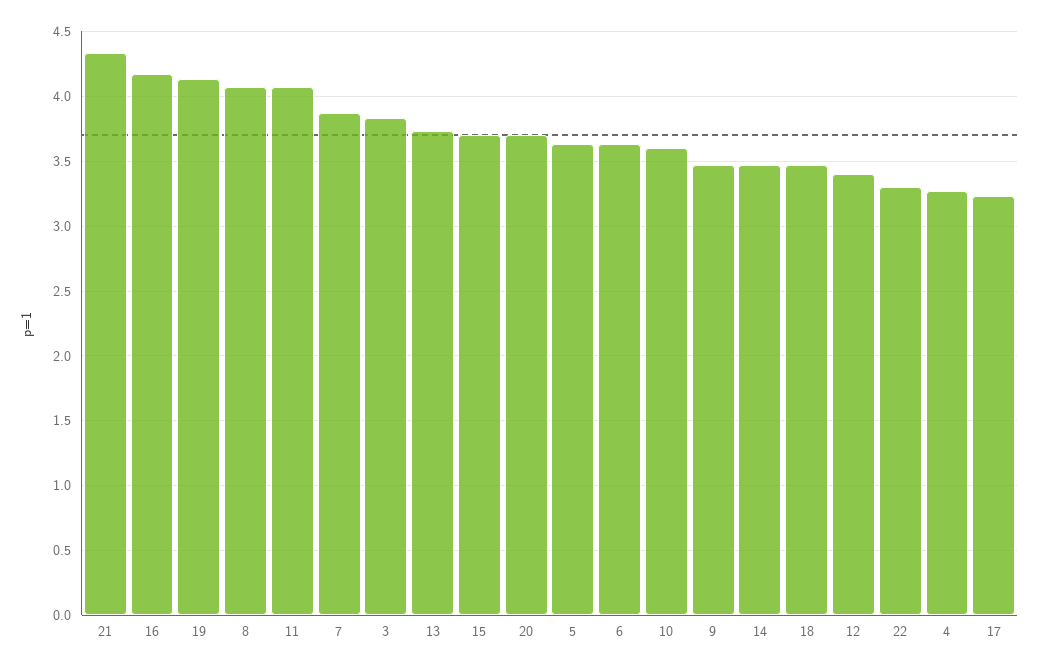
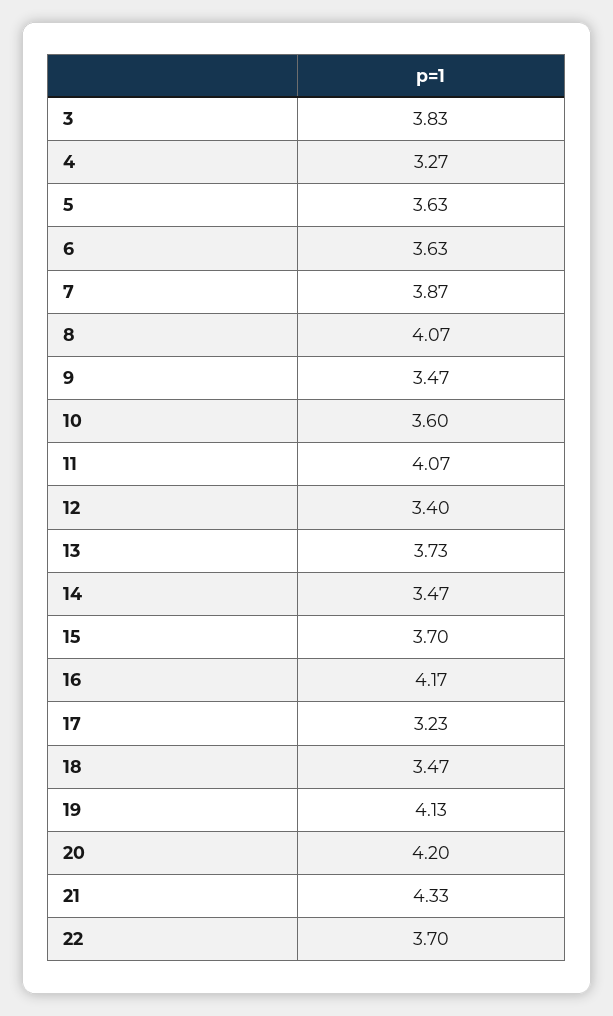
20: 3.7 -> 4.2
22: 3.3 -> 3.7

